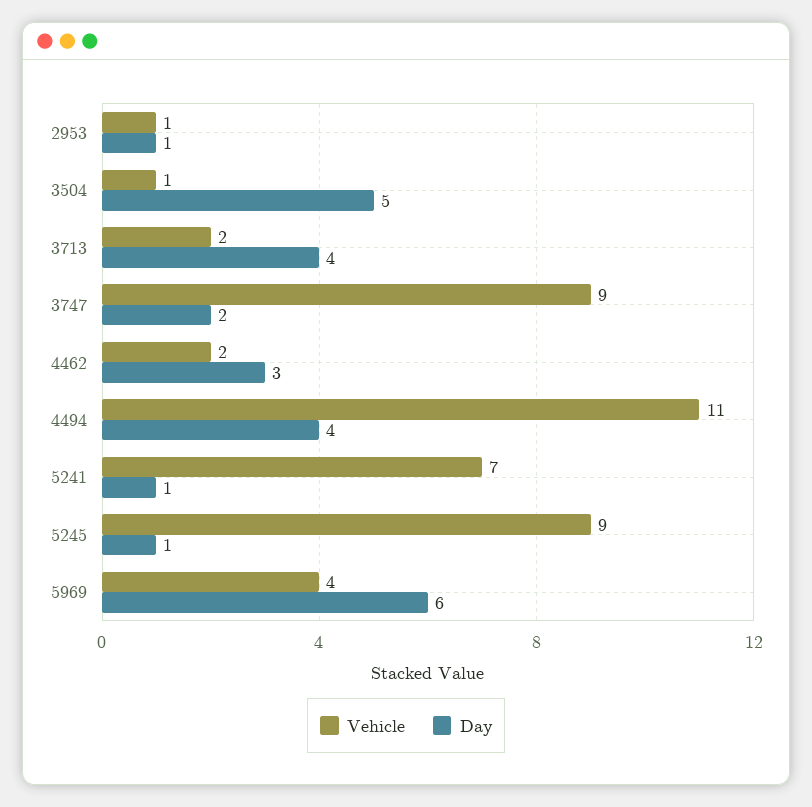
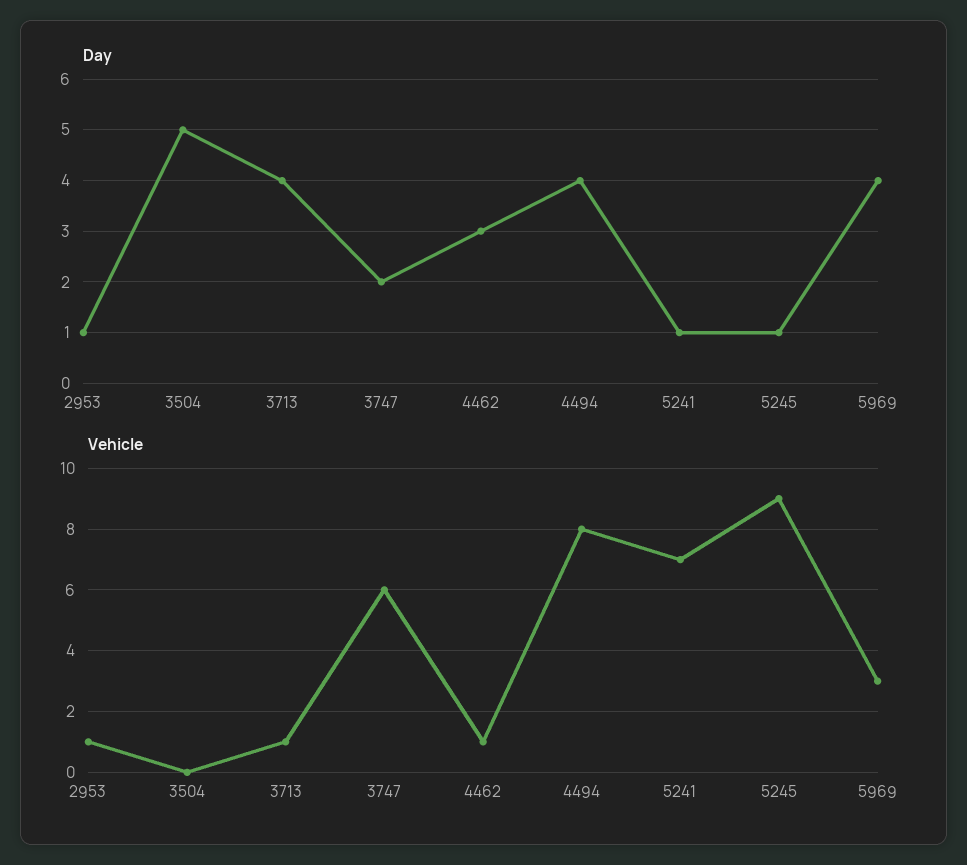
Vehicle, 3504: 1 -> 0
Vehicle, 3713: 2 -> 1
Vehicle, 3747: 9 -> 6
Vehicle, 4462: 2 -> 1
Vehicle, 4494: 11 -> 8
Vehicle, 5969: 4 -> 3
Day, 5969: 6 -> 4

